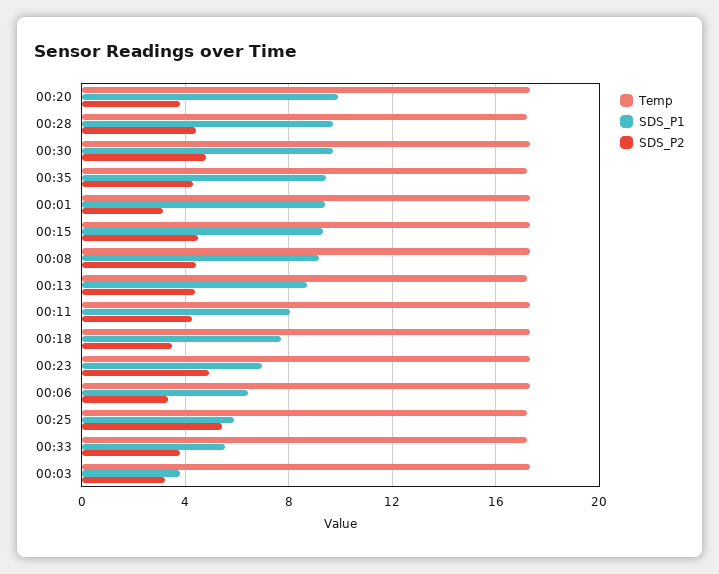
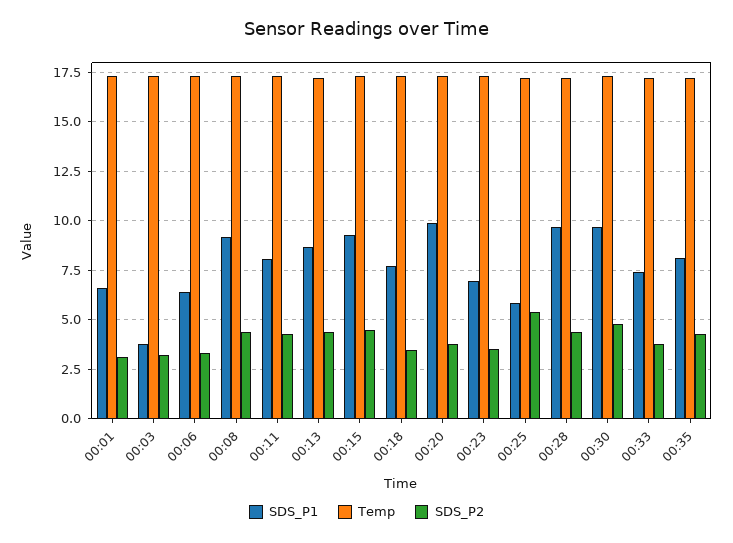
SDS_P1, 00:35: 9.5 -> 8
SDS_P1, 00:01: 9.5 -> 6.5
SDS_P2, 00:23: 5 -> 3.5
SDS_P1, 00:33: 5.5 -> 7.5

